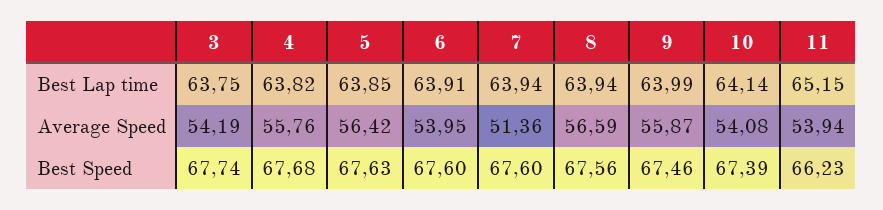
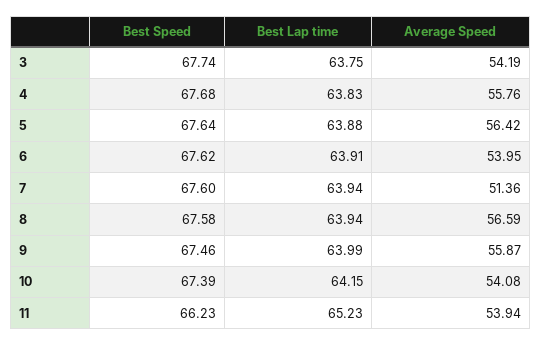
4, Best Lap time: 63.82 -> 63.83
5, Best Lap time: 63.85 -> 63.88
10, Best Lap time: 64.14 -> 64.15
11, Best Lap time: 65.15 -> 65.23
5, Best Speed: 67.63 -> 67.64
6, Best Speed: 67.6 -> 67.62
8, Best Speed: 67.56 -> 67.58

